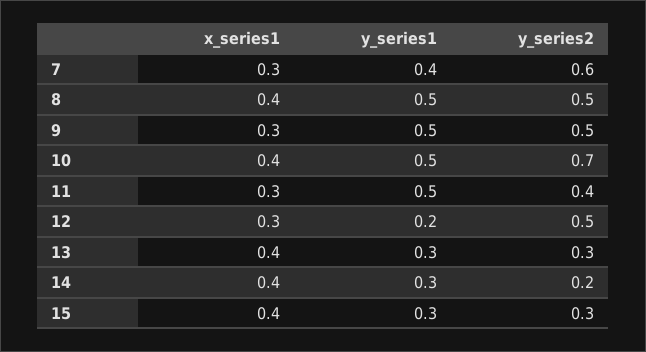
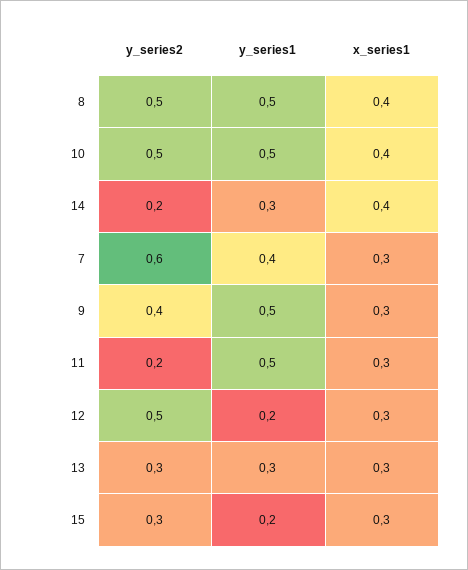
y_series2, 9: 0.5 -> 0.4
y_series2, 10: 0.7 -> 0.5
y_series2, 11: 0.4 -> 0.2
x_series1, 13: 0.4 -> 0.3
x_series1, 15: 0.4 -> 0.3
y_series1, 15: 0.3 -> 0.2

